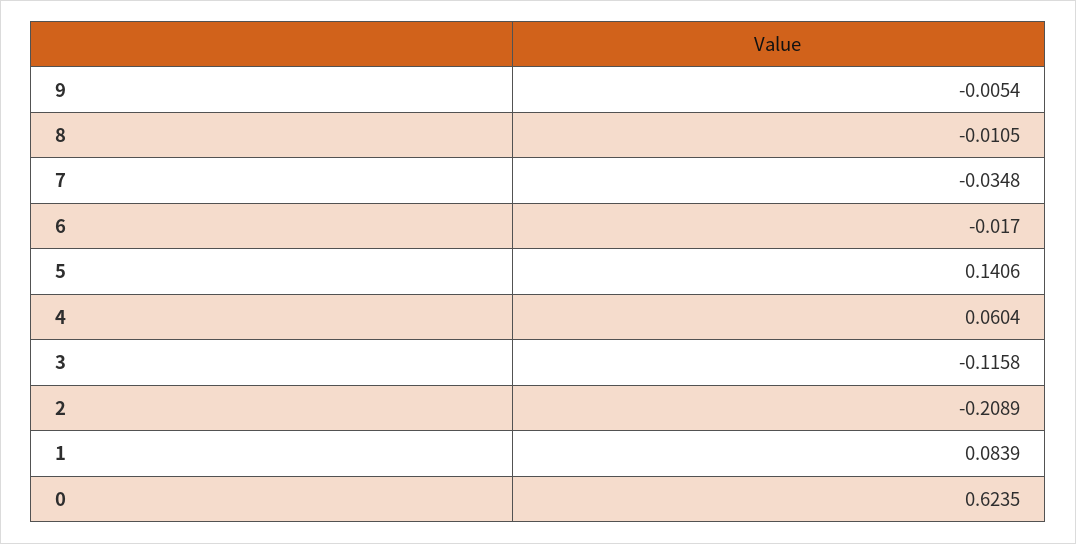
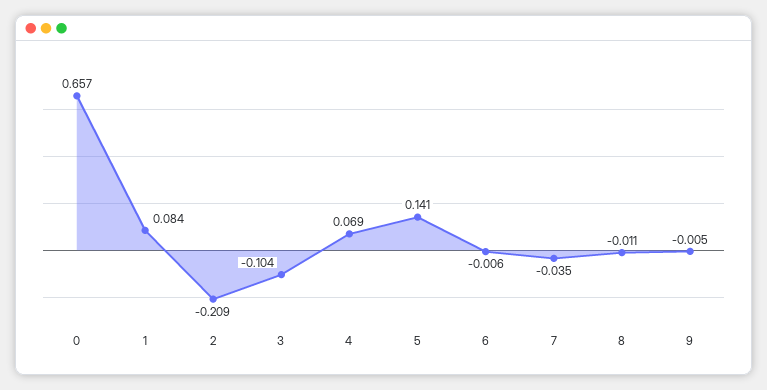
6: -0.017 -> -0.006
4: 0.0604 -> 0.069
3: -0.1158 -> -0.104
0: 0.6235 -> 0.657

